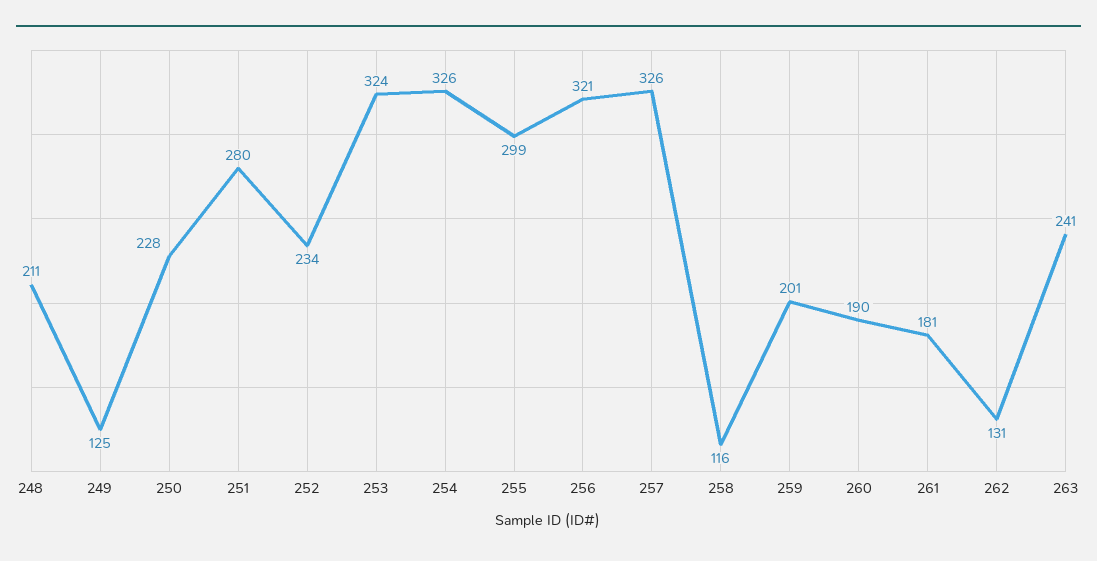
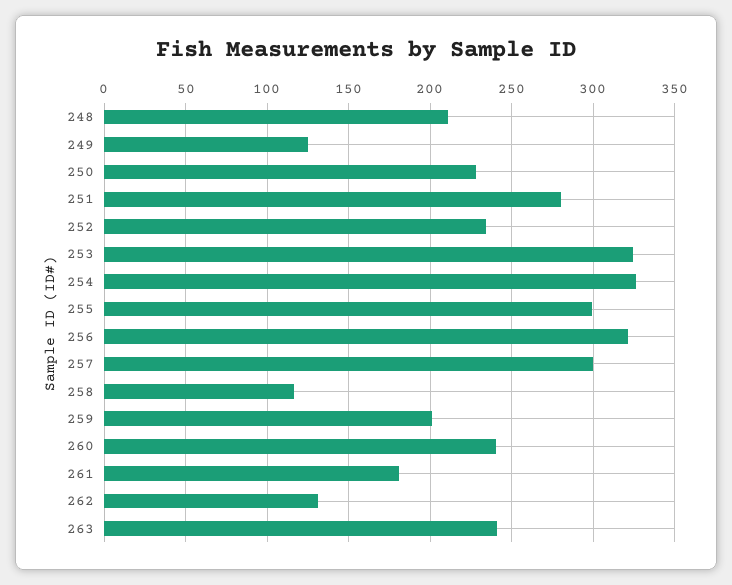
257: 326 -> 300
260: 190 -> 240

